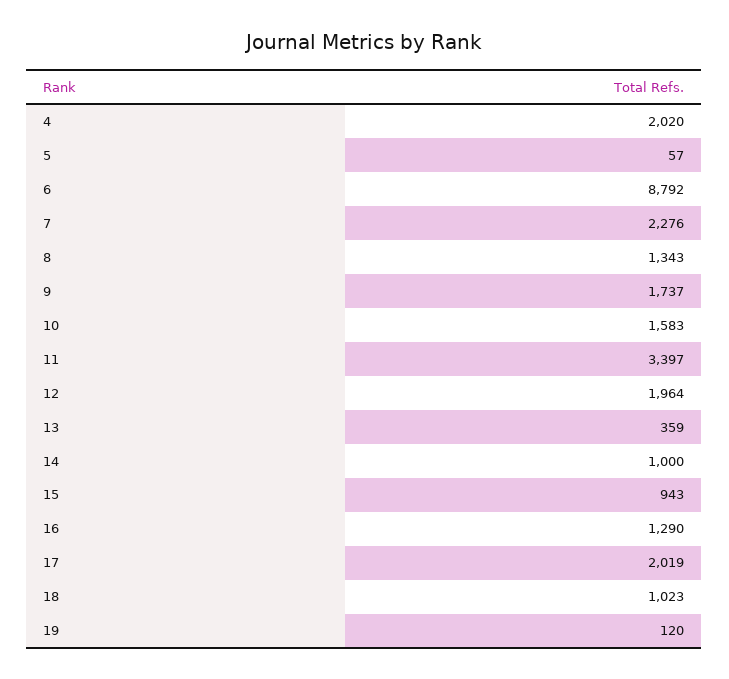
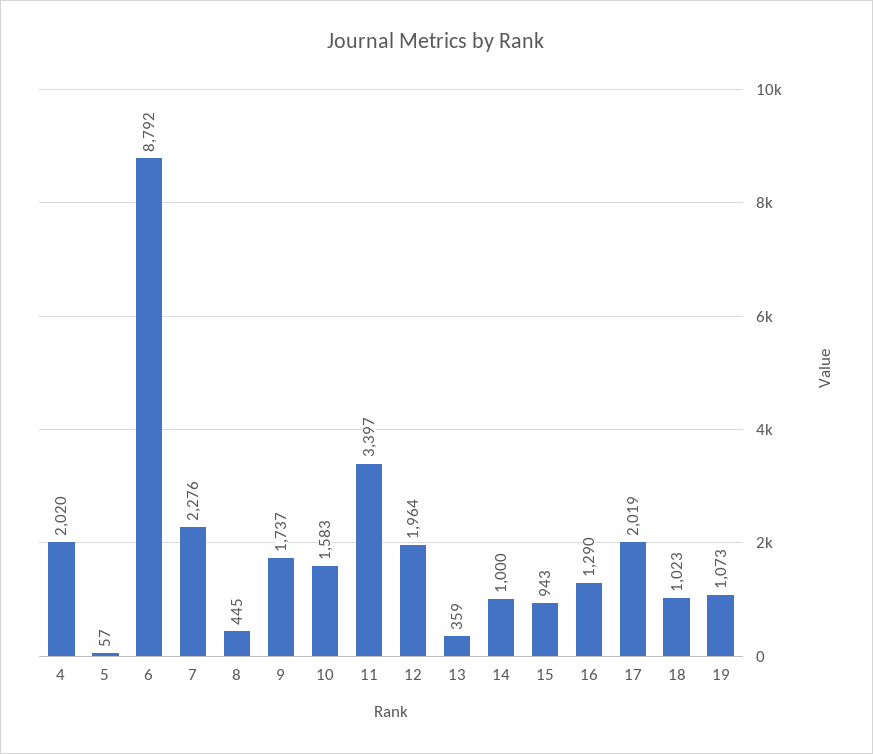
8: 1343 -> 445
19: 120 -> 1073

